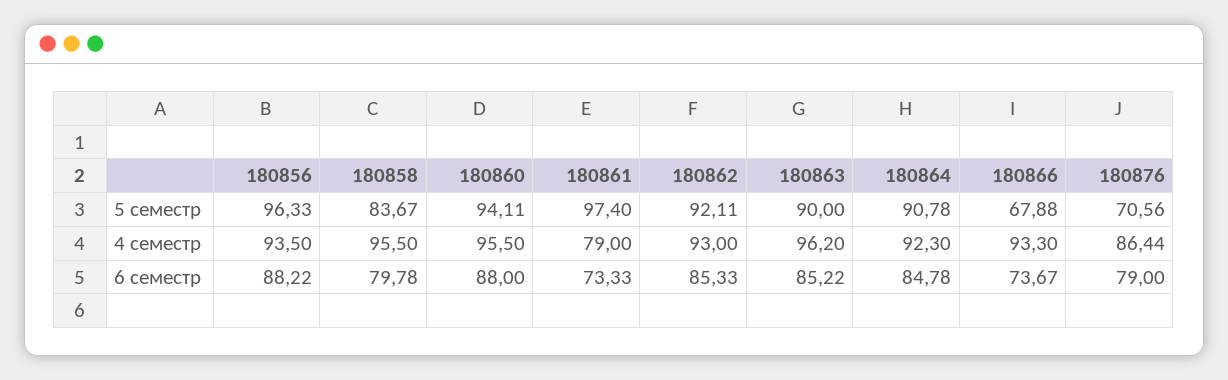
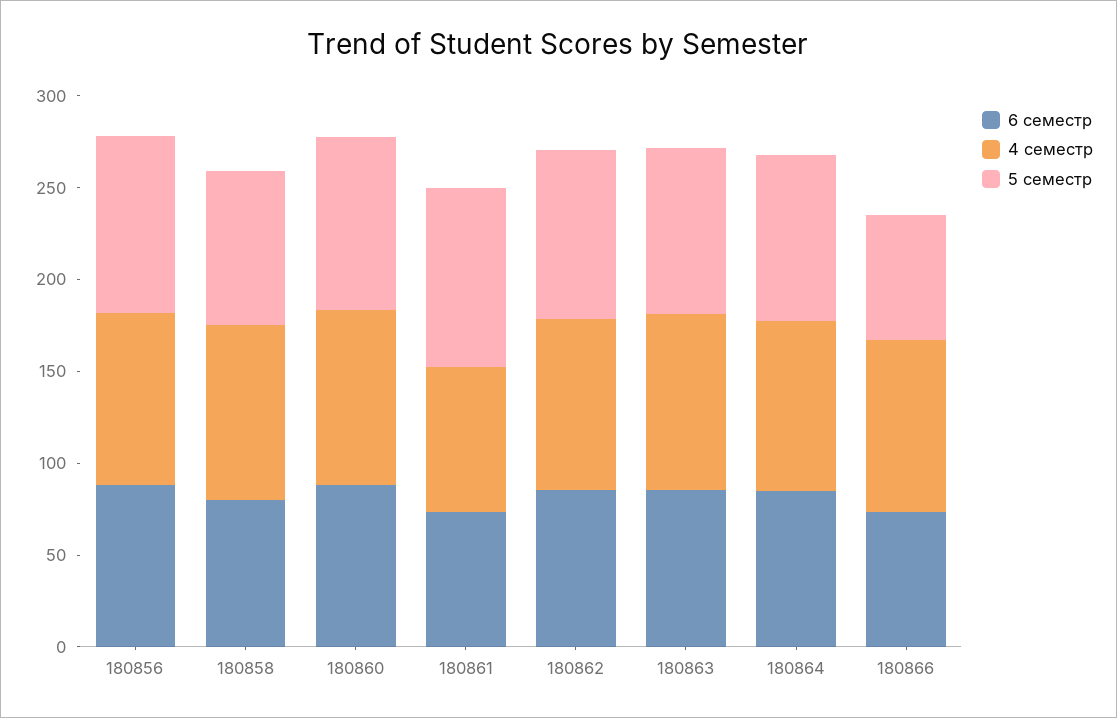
5 семестр, 180876: 70.56 -> none
4 семестр, 180876: 86.44 -> none
6 семестр, 180876: 79 -> none

